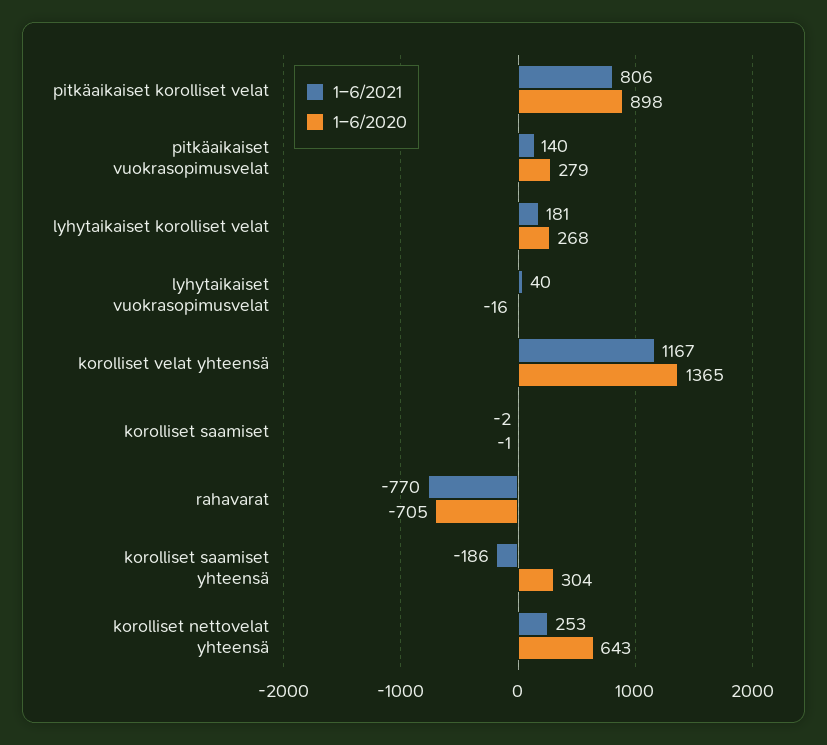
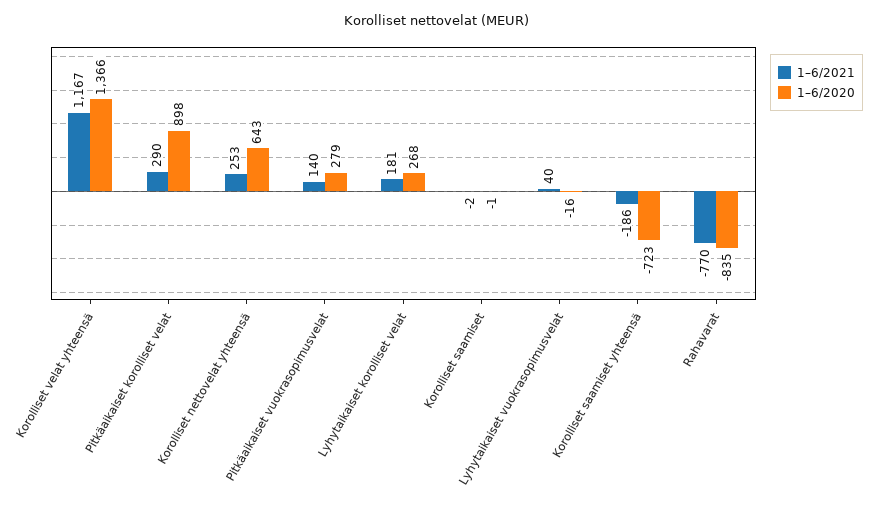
1–6/2021, pitkäaikaiset korolliset velat: 806 -> 290
1–6/2020, korolliset velat yhteensä: 1365 -> 1366
1–6/2020, rahavarat: -705 -> -835
1–6/2020, korolliset saamiset yhteensä: 304 -> -723

